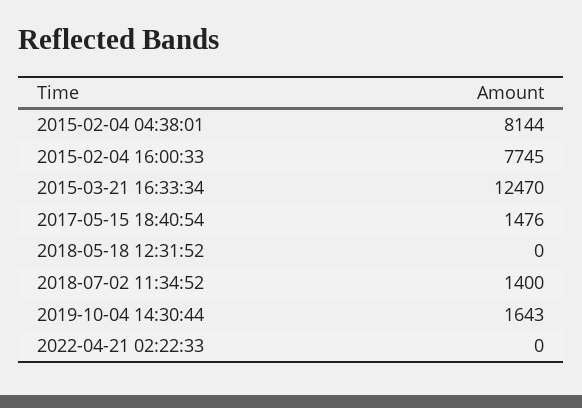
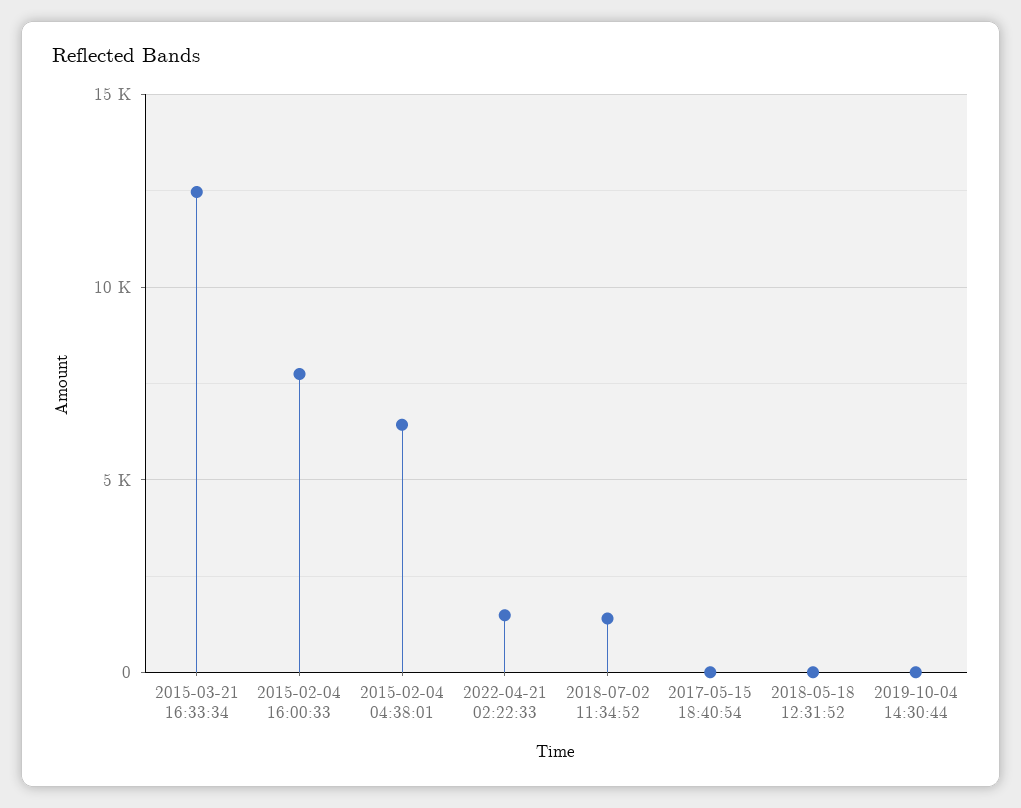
2015-02-04 04:38:01: 8144 -> 6500
2017-05-15 18:40:54: 1476 -> 0
2019-10-04 14:30:44: 1643 -> 0
2022-04-21 02:22:33: 0 -> 1500

